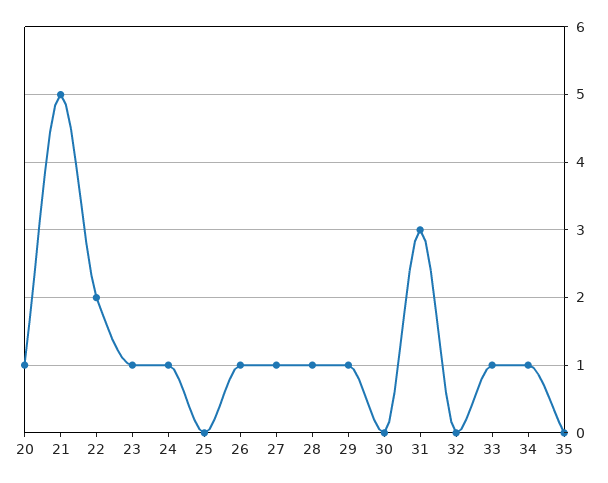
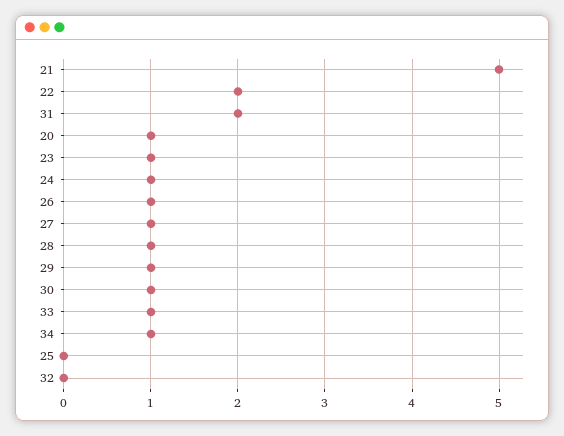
30: 0 -> 1
31: 3 -> 2
35: 0 -> none

